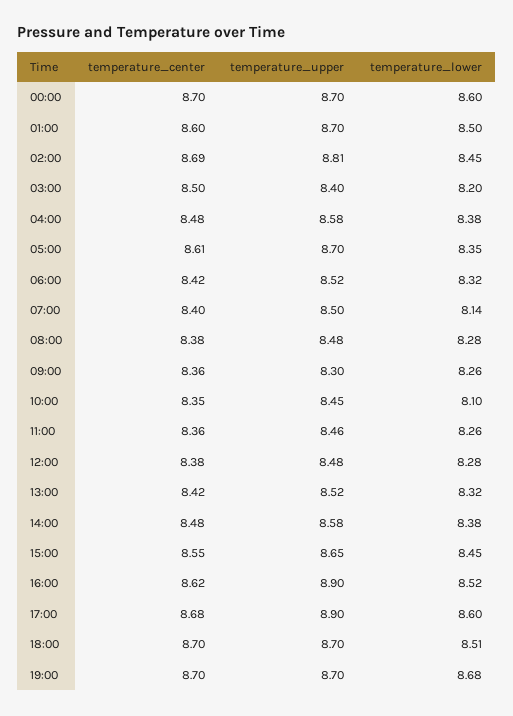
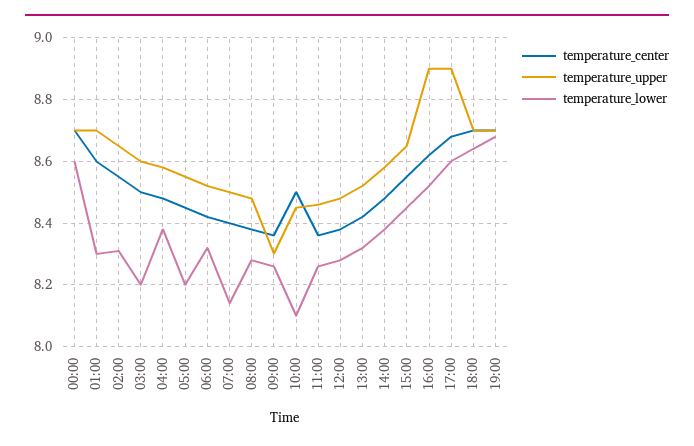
temperature_lower, 01:00: 8.5 -> 8.3
temperature_center, 02:00: 8.69 -> 8.55
temperature_upper, 02:00: 8.81 -> 8.65
temperature_lower, 02:00: 8.45 -> 8.3
temperature_upper, 03:00: 8.4 -> 8.6
temperature_center, 05:00: 8.61 -> 8.45
temperature_upper, 05:00: 8.7 -> 8.55
temperature_lower, 05:00: 8.35 -> 8.2
temperature_center, 10:00: 8.35 -> 8.5
temperature_lower, 18:00: 8.51 -> 8.65

